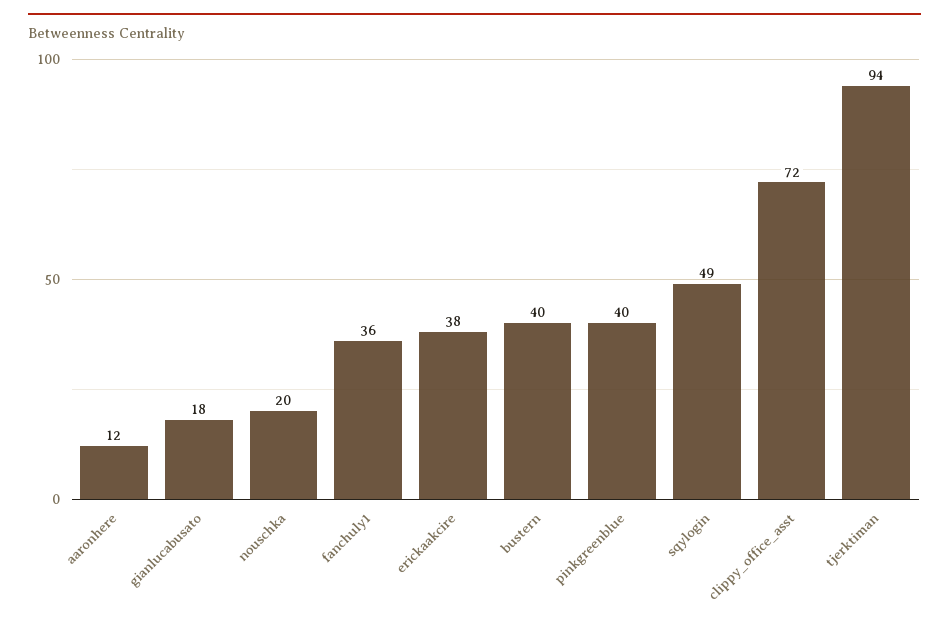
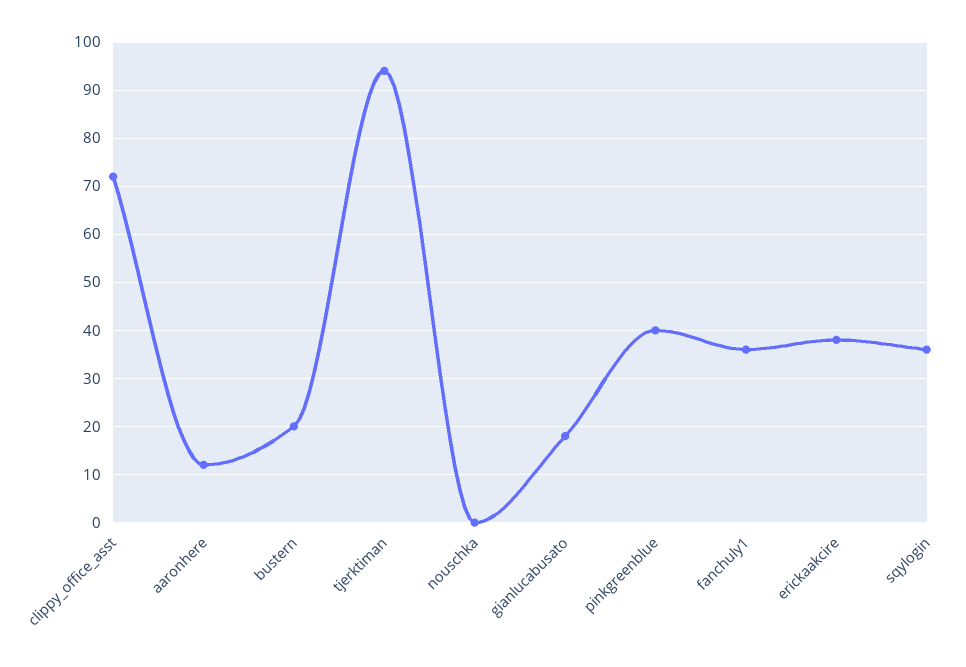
nouschka: 20 -> 0
bustern: 40 -> 20
sqylogin: 49 -> 35

